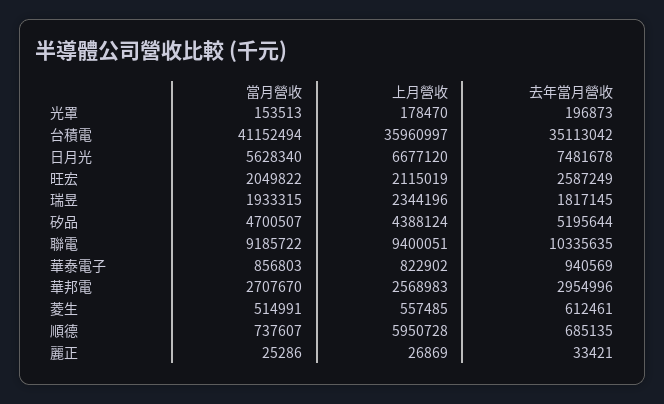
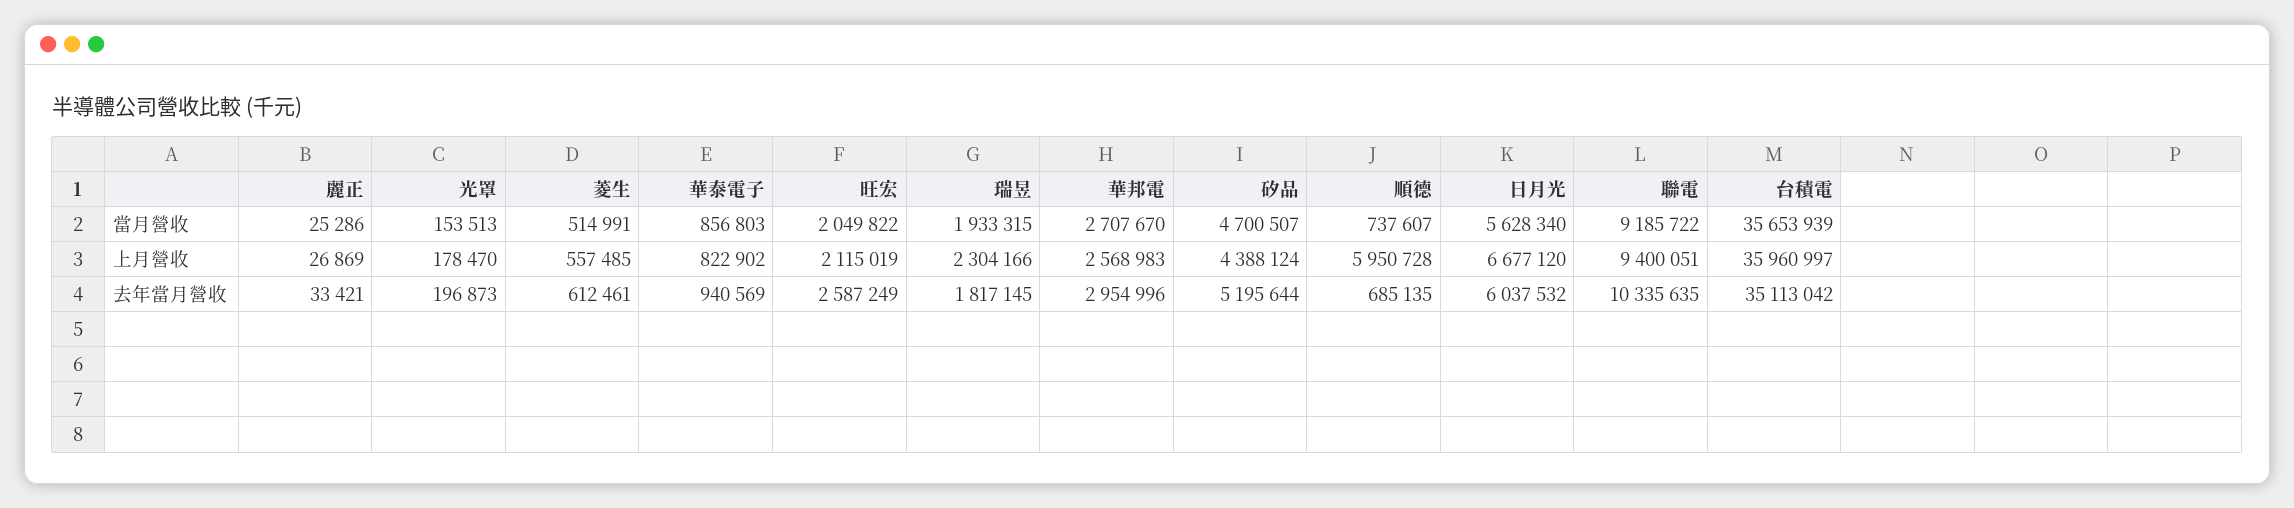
當月營收, 台積電: 41152494 -> 35653939
去年當月營收, 日月光: 7481678 -> 6037532
上月營收, 瑞昱: 2344196 -> 2304166

